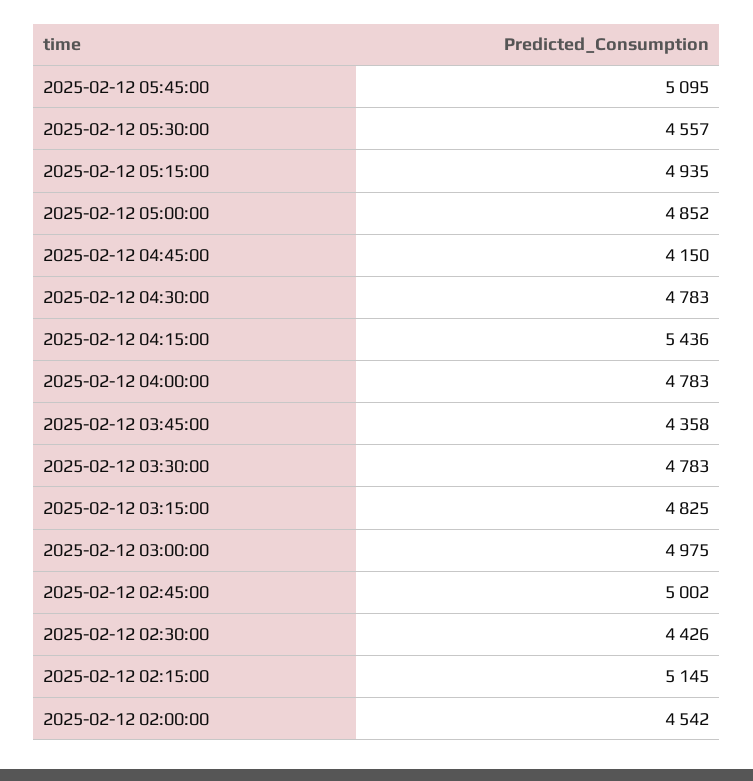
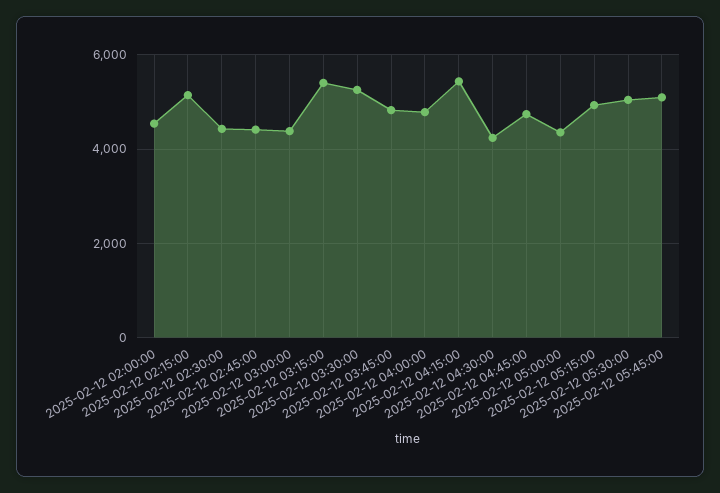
2025-02-12 05:30:00: 4557 -> 5000
2025-02-12 05:00:00: 4852 -> 4400
2025-02-12 04:45:00: 4150 -> 4800
2025-02-12 04:30:00: 4783 -> 4200
2025-02-12 03:45:00: 4358 -> 4800
2025-02-12 03:30:00: 4783 -> 5200
2025-02-12 03:15:00: 4825 -> 5400
2025-02-12 03:00:00: 4975 -> 4400
2025-02-12 02:45:00: 5002 -> 4400

